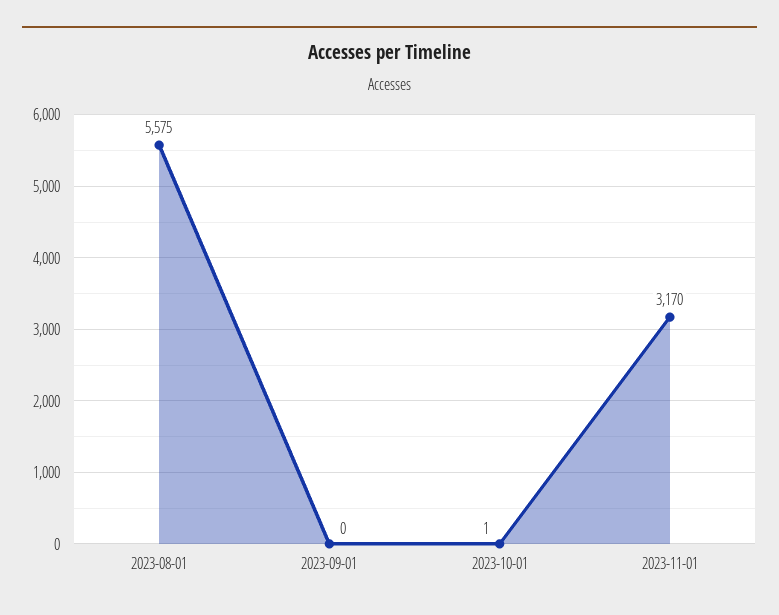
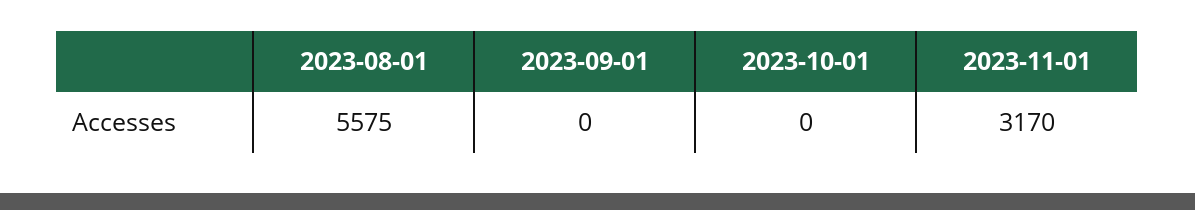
2023-10-01: 1 -> 0

